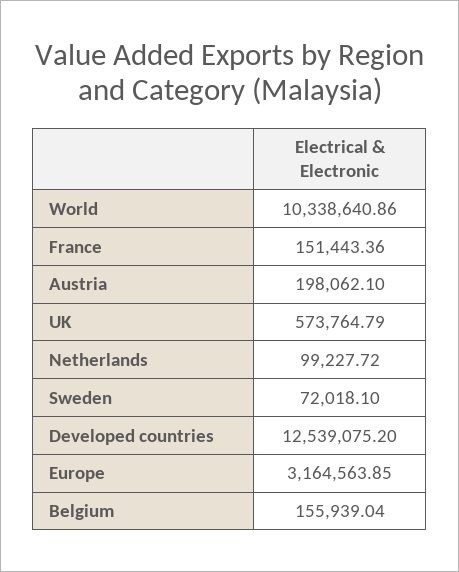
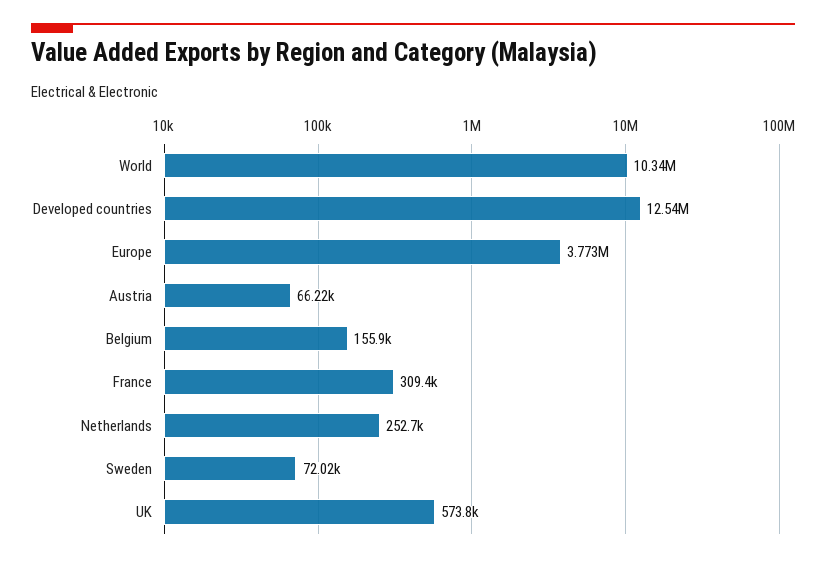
France: 151443.36 -> 309400
Austria: 198062.1 -> 66220
Netherlands: 99227.72 -> 252700
Europe: 3164563.85 -> 3773000

